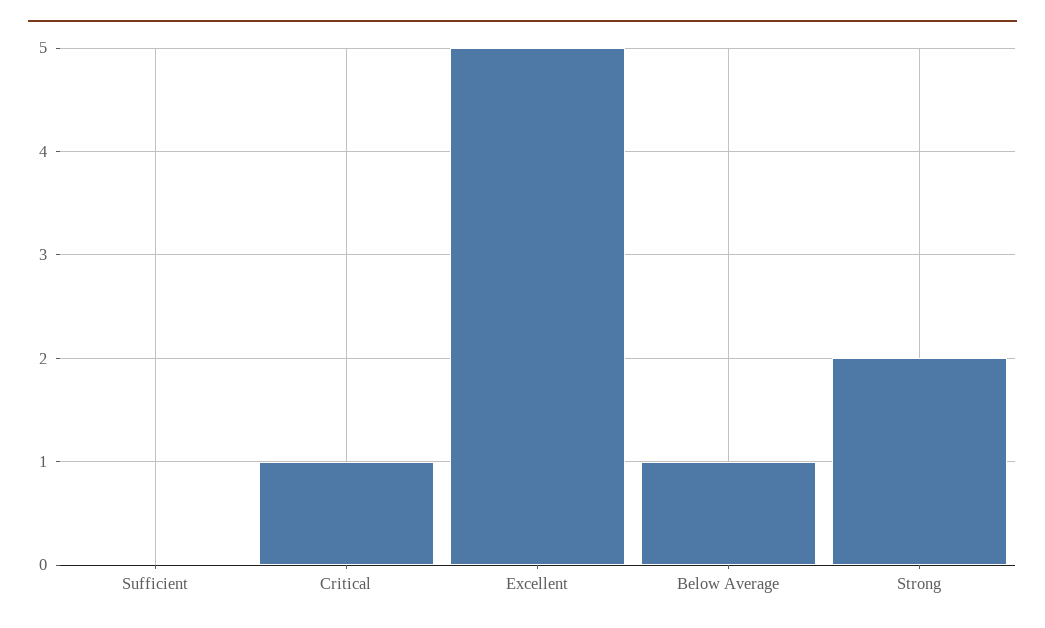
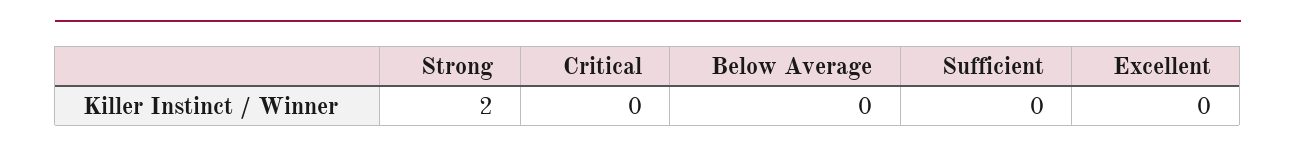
Critical: 1 -> 0
Excellent: 5 -> 0
Below Average: 1 -> 0

